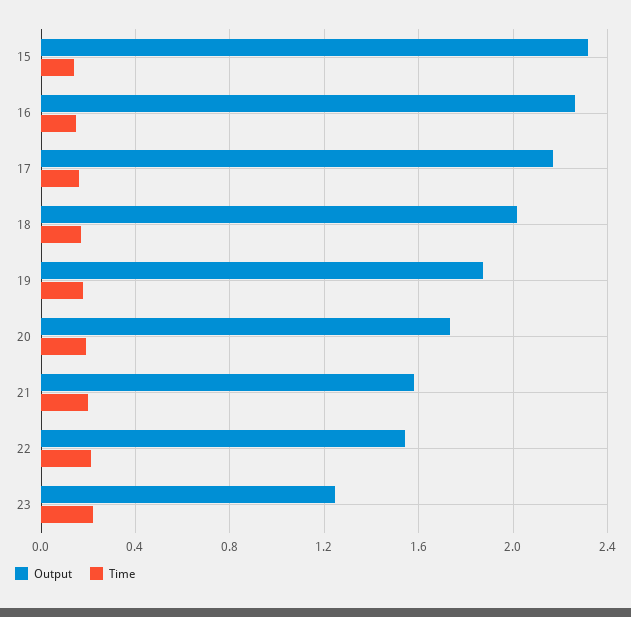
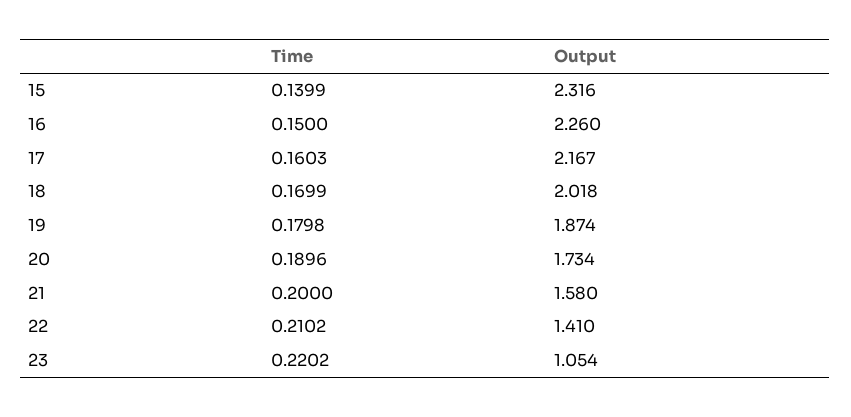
Output, 22: 1.55 -> 1.41
Output, 23: 1.25 -> 1.054

